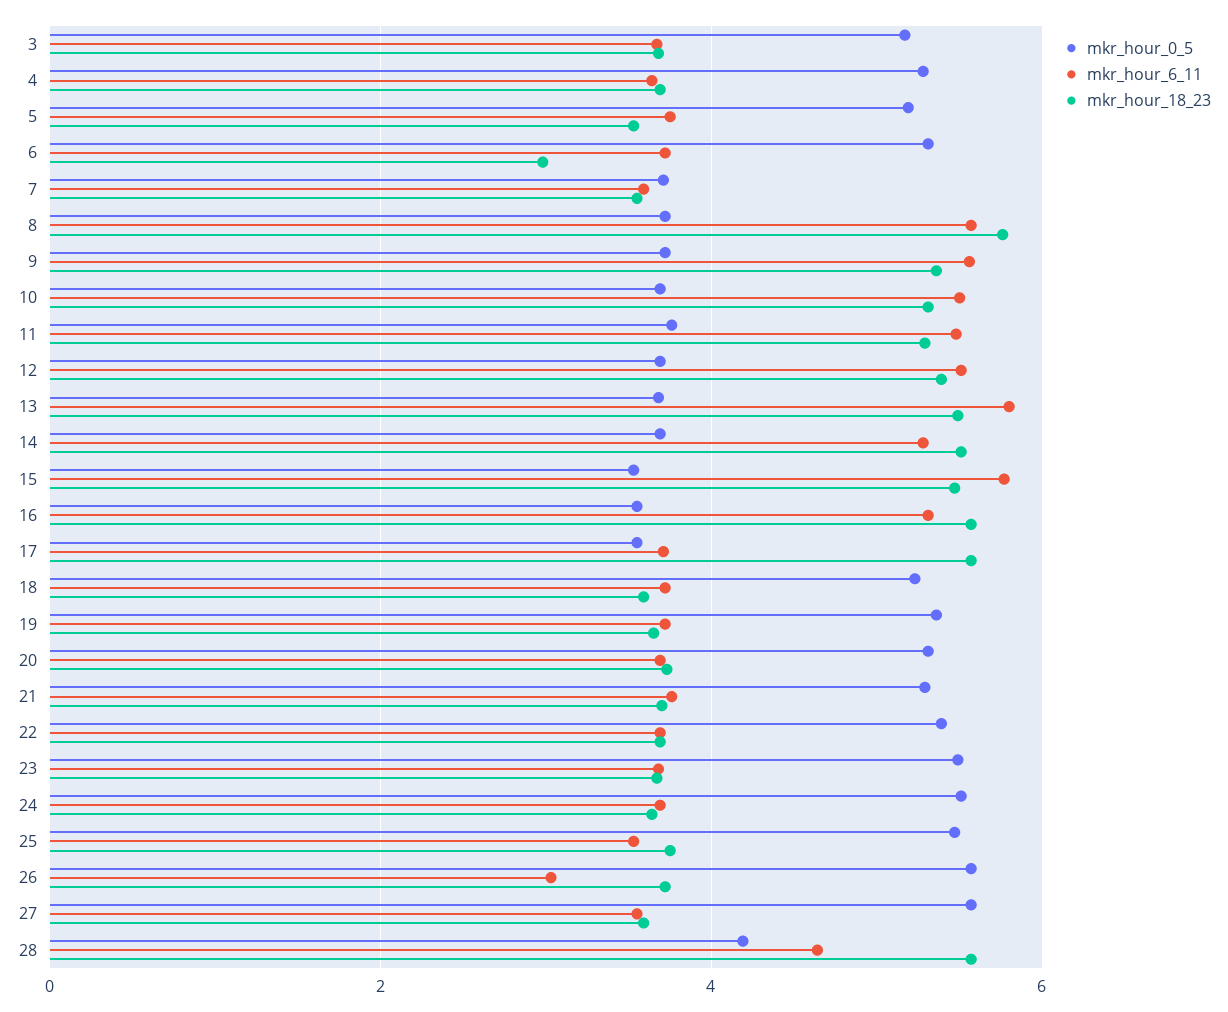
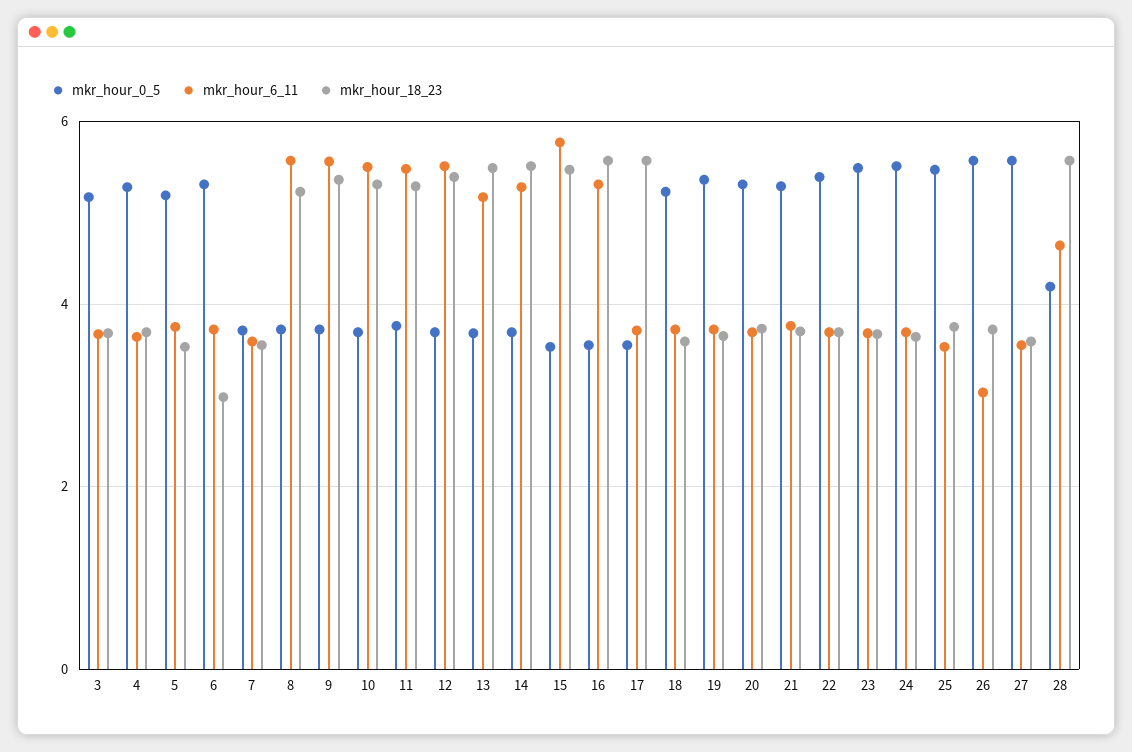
mkr_hour_18_23, 8: 5.8 -> 5.2
mkr_hour_6_11, 13: 5.8 -> 5.2

